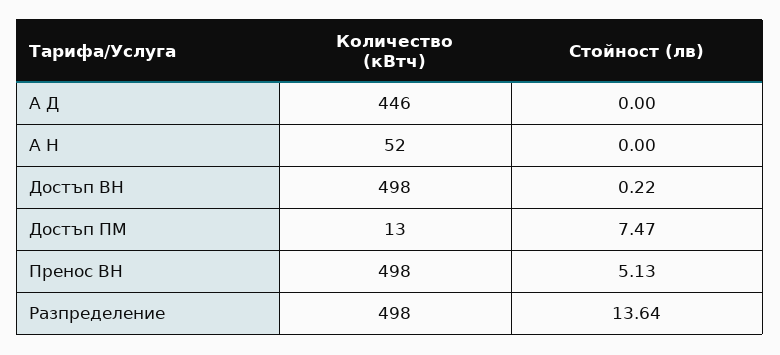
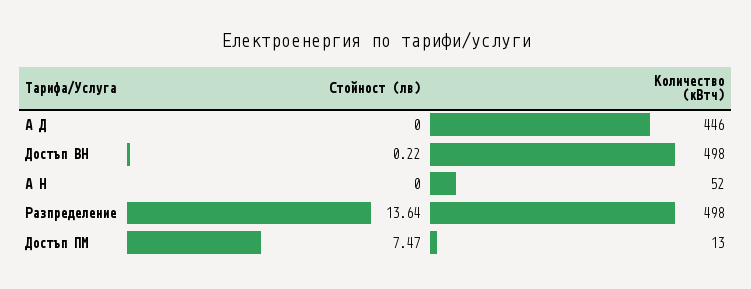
Количество (кВтч), Пренос ВН: 498 -> none
Стойност (лв), Пренос ВН: 5.13 -> none

